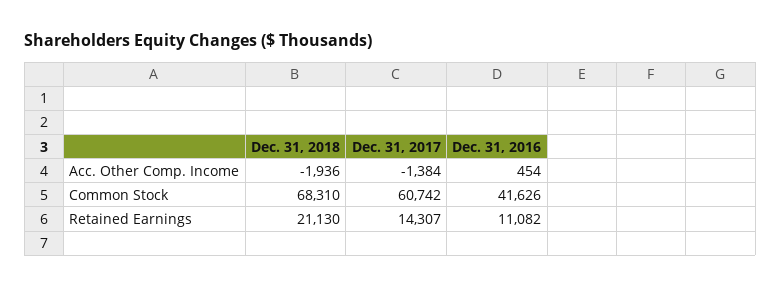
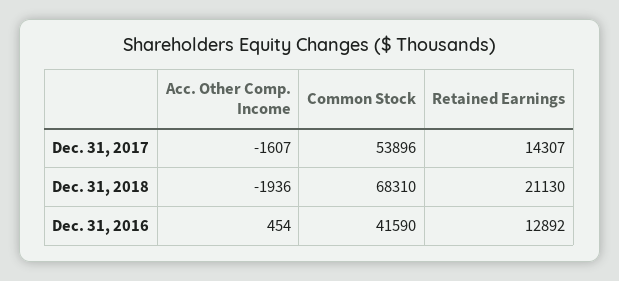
Dec. 31, 2017, Acc. Other Comp. Income: -1384 -> -1607
Dec. 31, 2017, Common Stock: 60742 -> 53896
Dec. 31, 2016, Common Stock: 41626 -> 41590
Dec. 31, 2016, Retained Earnings: 11082 -> 12892

